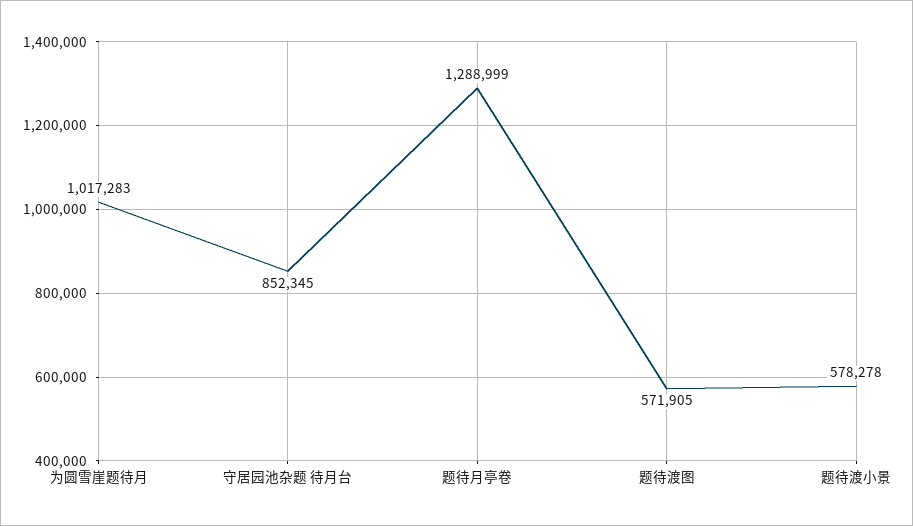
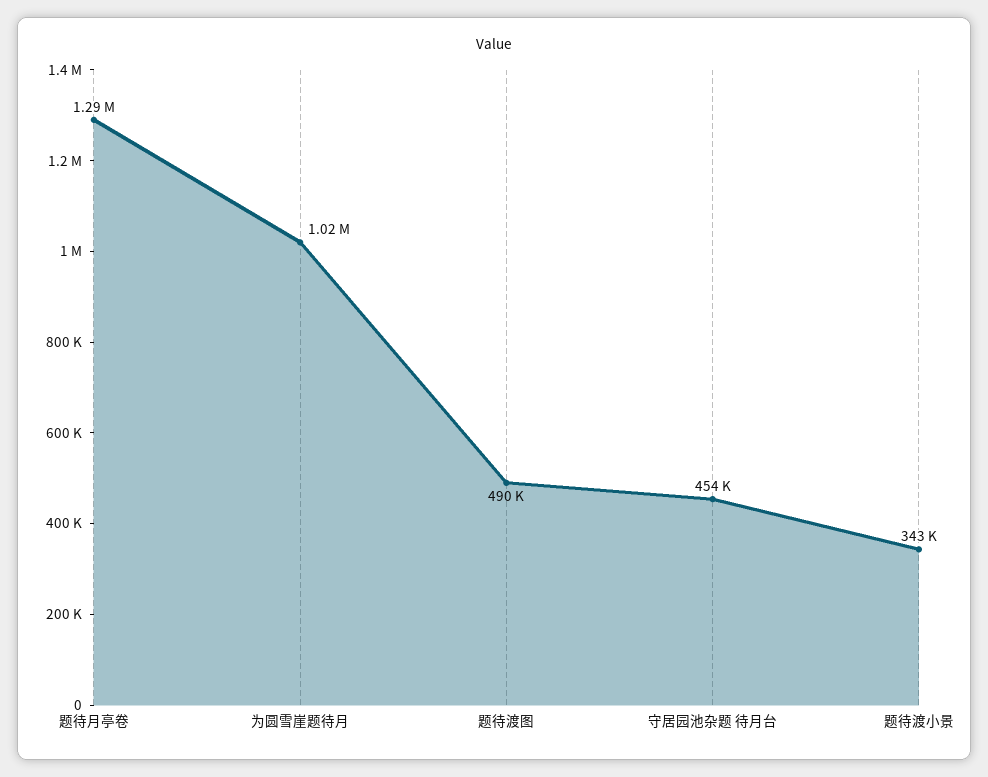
守居园池杂题 待月台: 852345 -> 454000
题待渡图: 571905 -> 490000
题待渡小景: 578278 -> 343000

